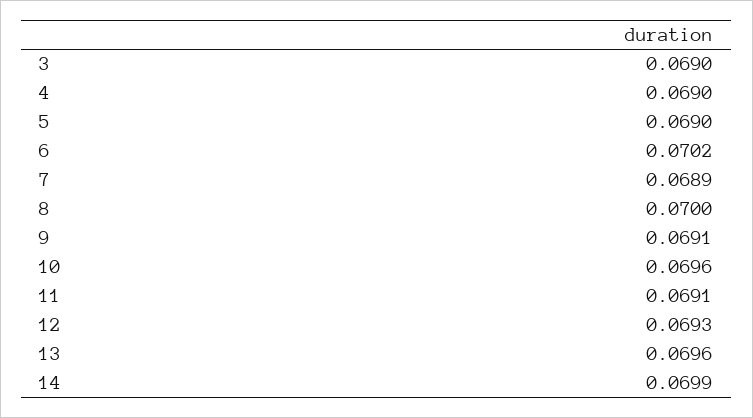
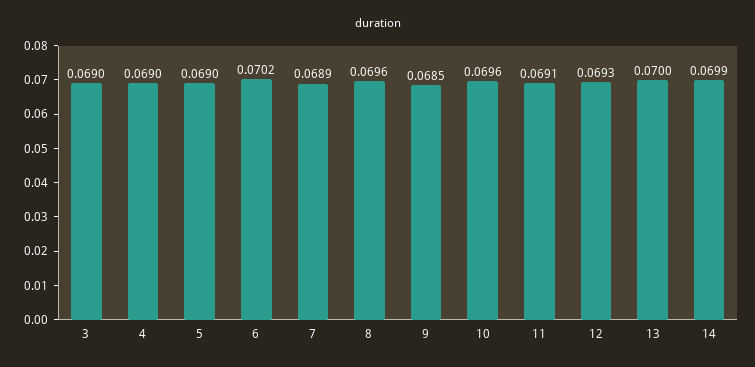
8: 0.07 -> 0.0696
9: 0.0691 -> 0.0685
13: 0.0696 -> 0.07

